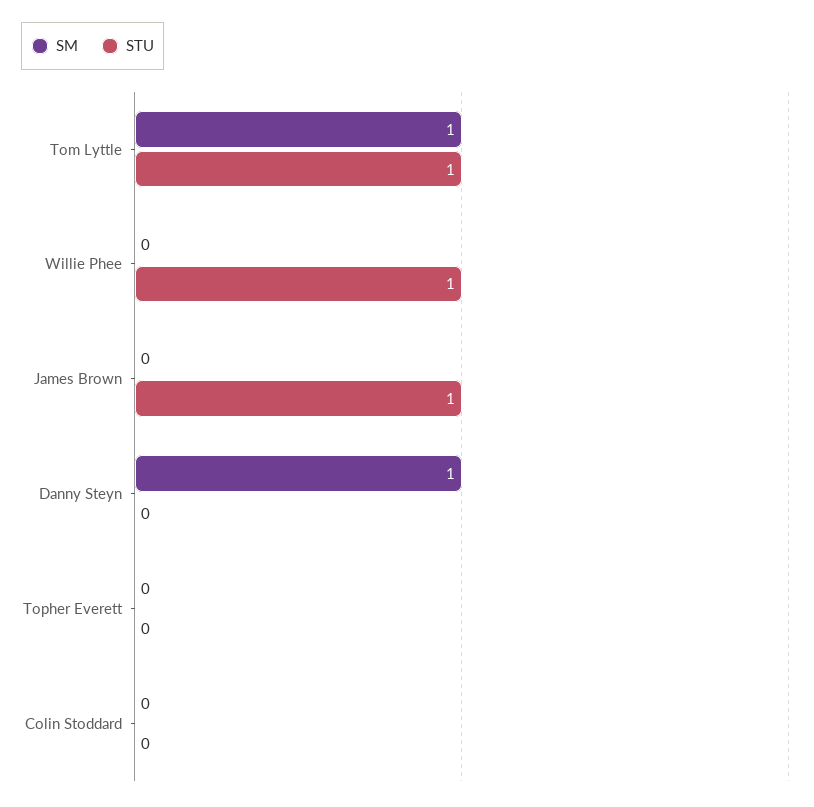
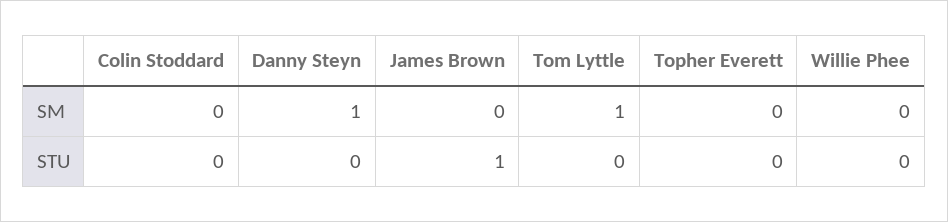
STU, Tom Lyttle: 1 -> 0
STU, Willie Phee: 1 -> 0

